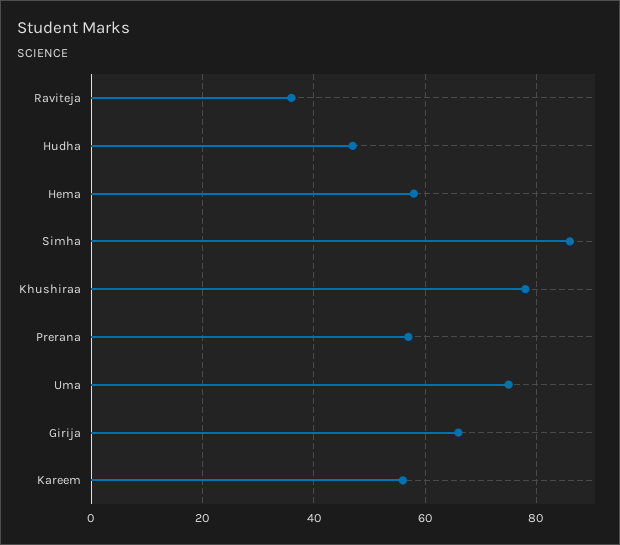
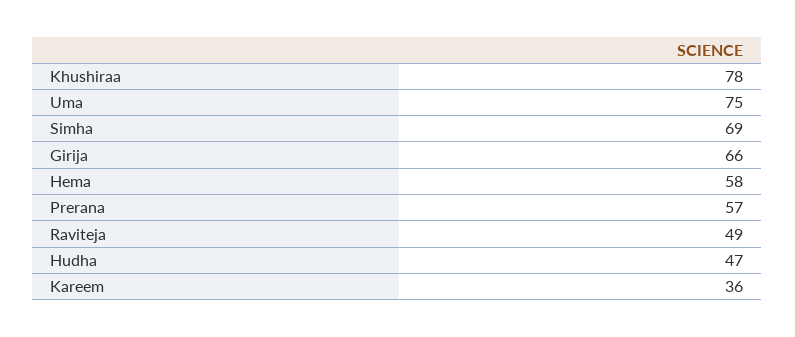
Raviteja: 35 -> 49
Simha: 85 -> 69
Kareem: 55 -> 36

